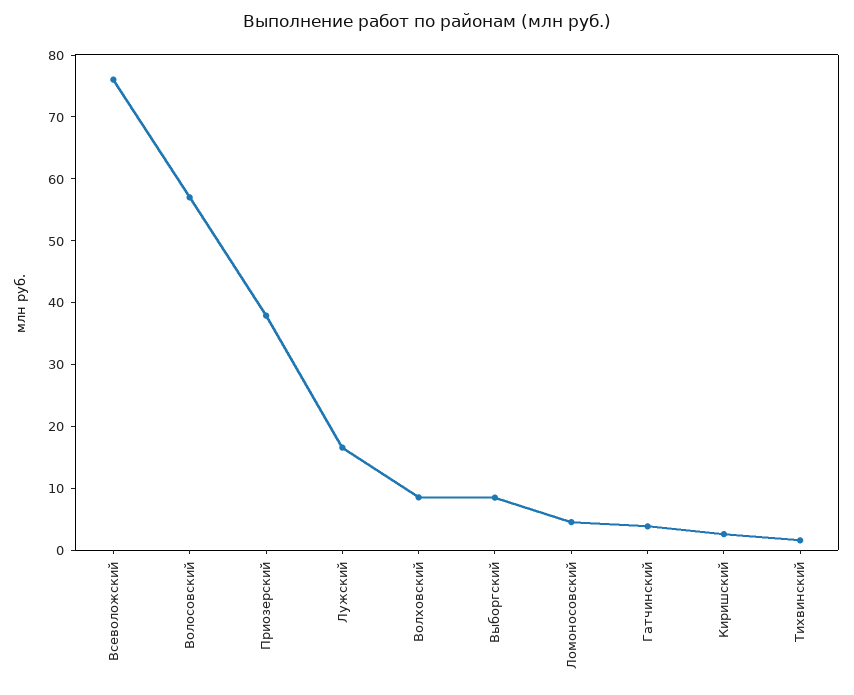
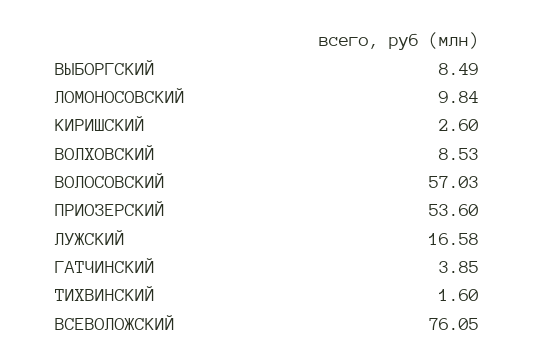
Приозерский: 38 -> 53.6
Ломоносовский: 4 -> 9.84

